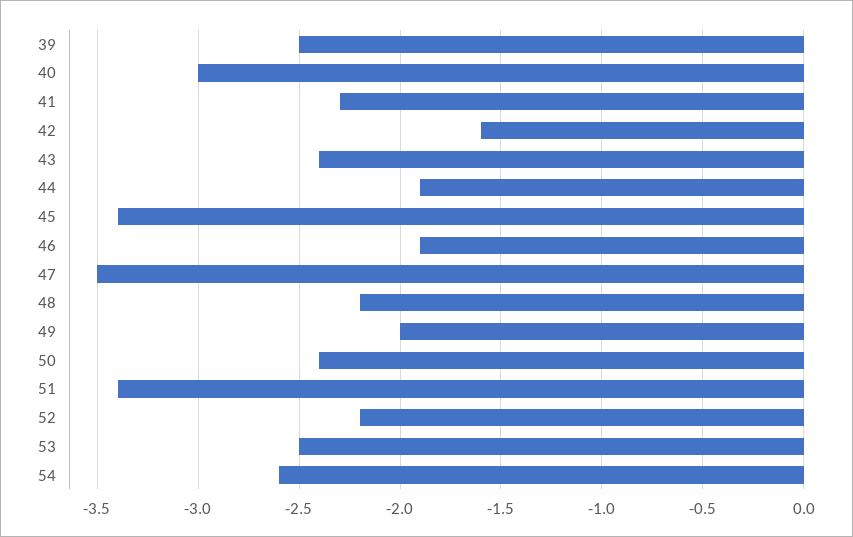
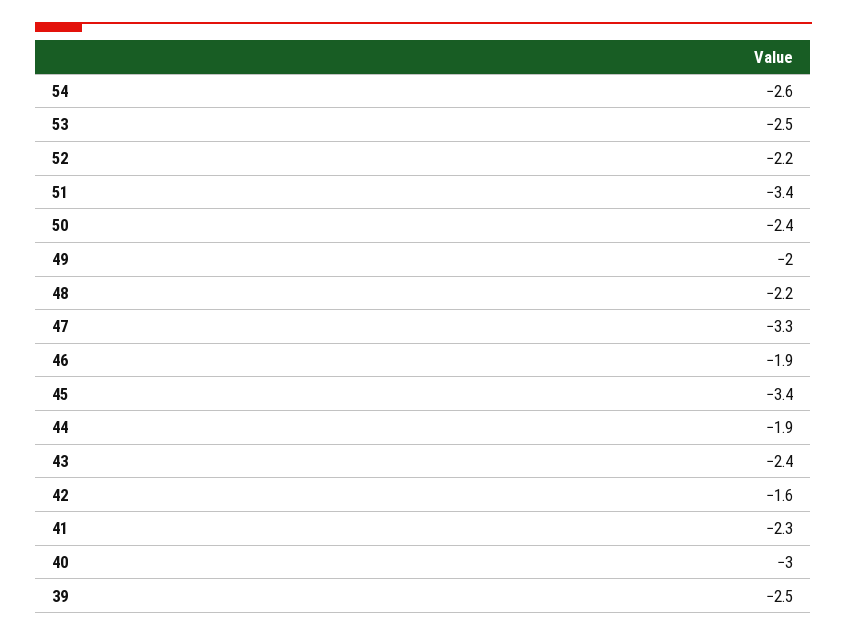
47: -3.5 -> -3.3

